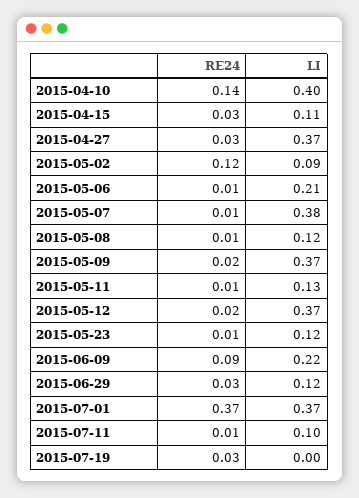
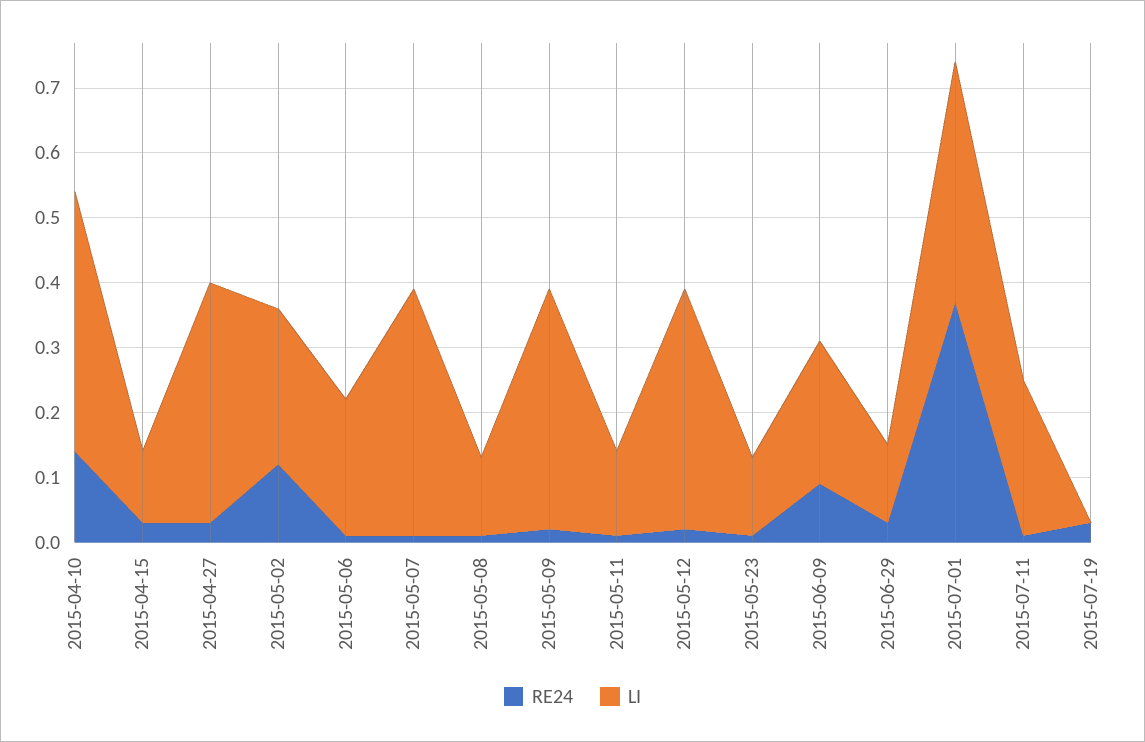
LI, 2015-05-02: 0.09 -> 0.25
LI, 2015-07-11: 0.1 -> 0.25

